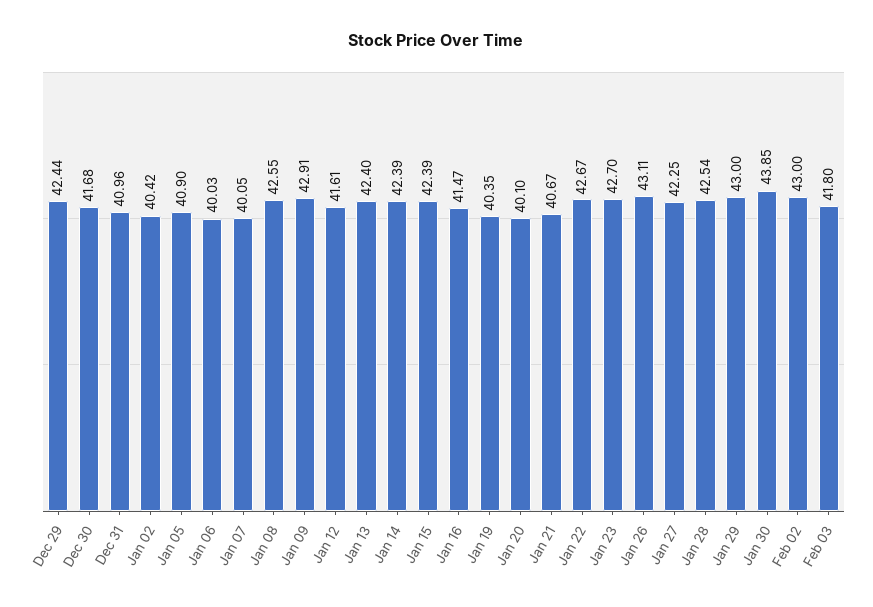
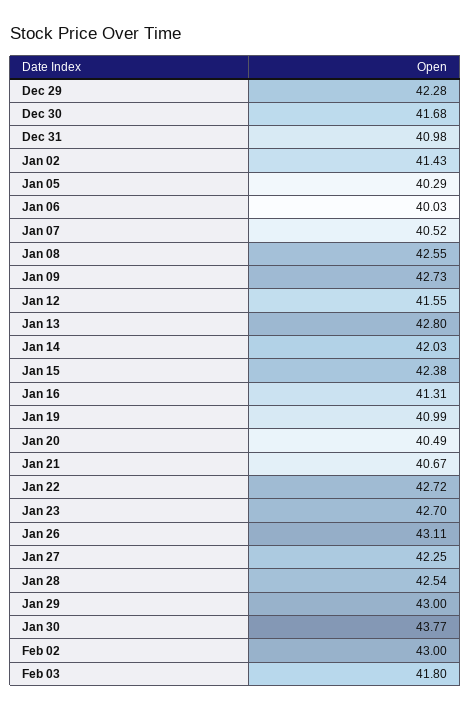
Dec 29: 42.44 -> 42.28
Dec 31: 40.96 -> 40.98
Jan 02: 40.42 -> 41.43
Jan 05: 40.9 -> 40.29
Jan 07: 40.05 -> 40.52
Jan 09: 42.91 -> 42.73
Jan 12: 41.61 -> 41.55
Jan 13: 42.4 -> 42.8
Jan 14: 42.39 -> 42.03
Jan 15: 42.39 -> 42.38
Jan 16: 41.47 -> 41.31
Jan 19: 40.35 -> 40.99
Jan 20: 40.1 -> 40.49
Jan 22: 42.67 -> 42.72
Jan 30: 43.85 -> 43.77

